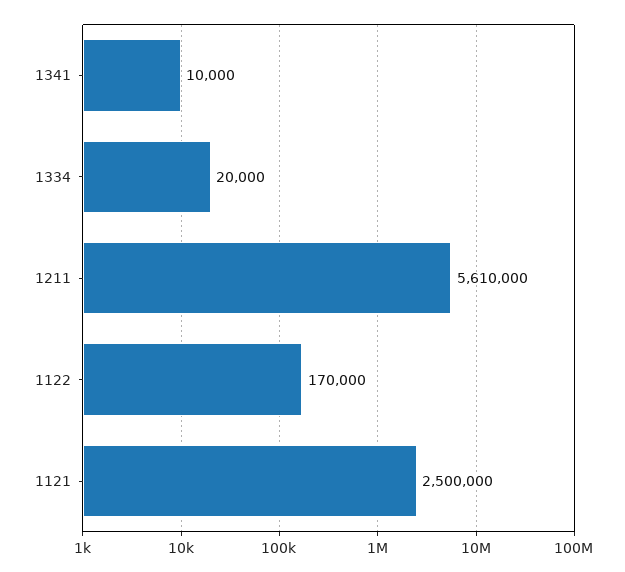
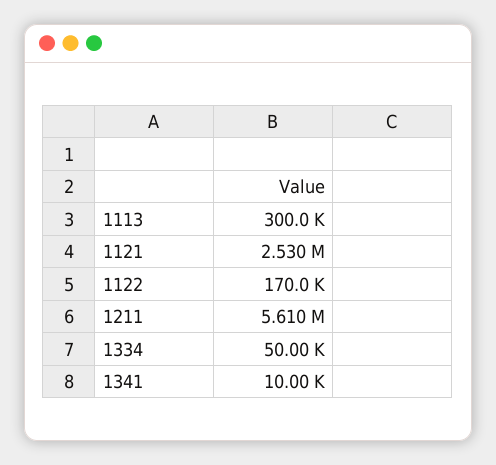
1334: 20000 -> 50000
1121: 2500000 -> 2530000
1113: none -> 300000

